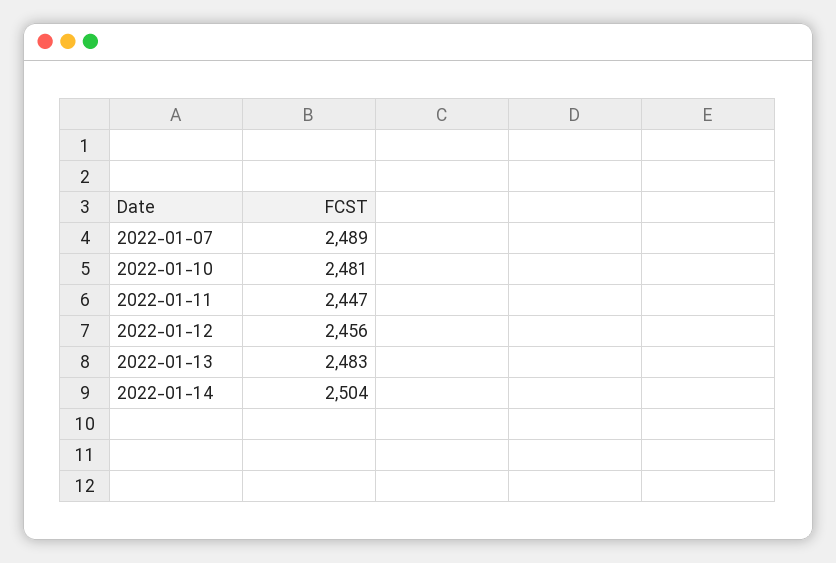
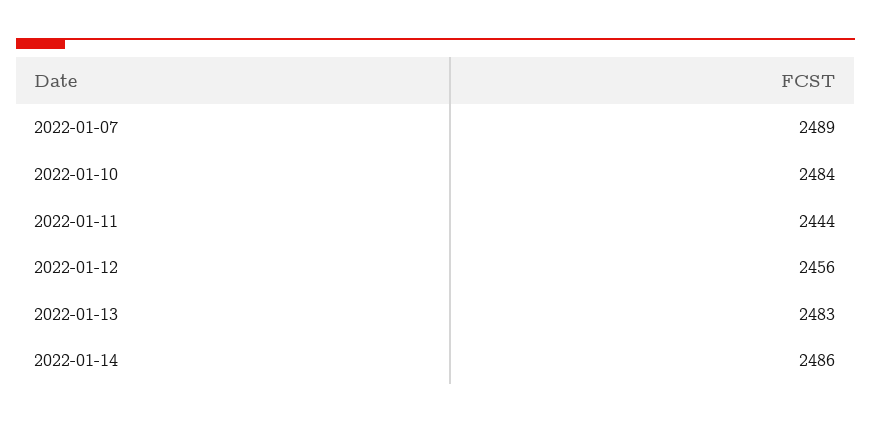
2022-01-10: 2481 -> 2484
2022-01-11: 2447 -> 2444
2022-01-14: 2504 -> 2486

